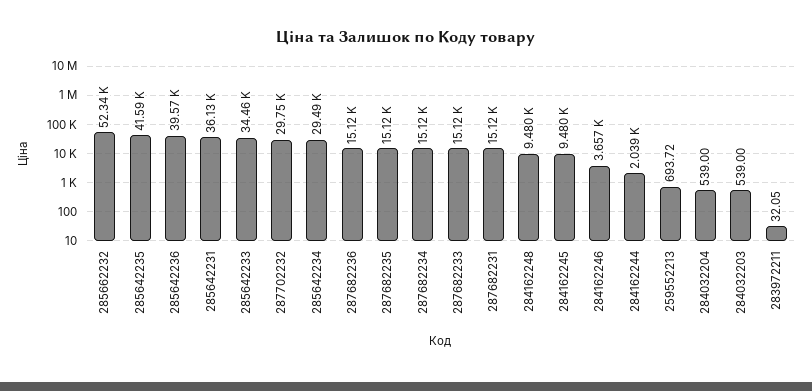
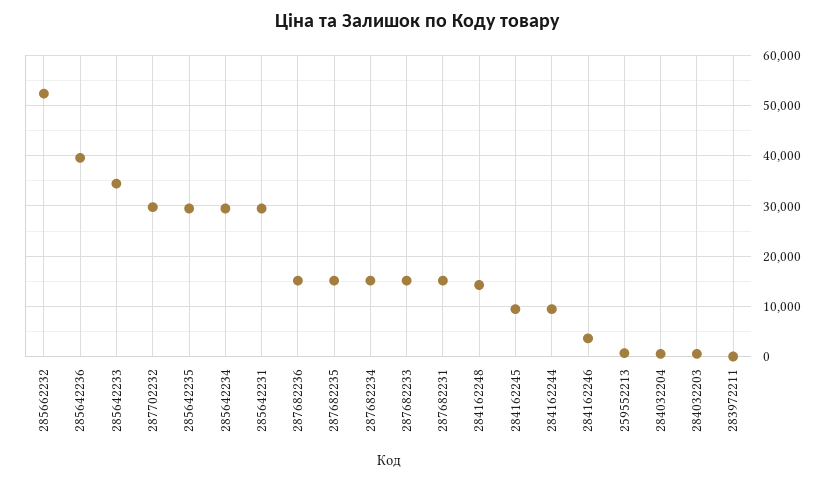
285642235: 41590 -> 30000
285642231: 36130 -> 30000
284162248: 9480 -> 14000
284162244: 2039 -> 10000

